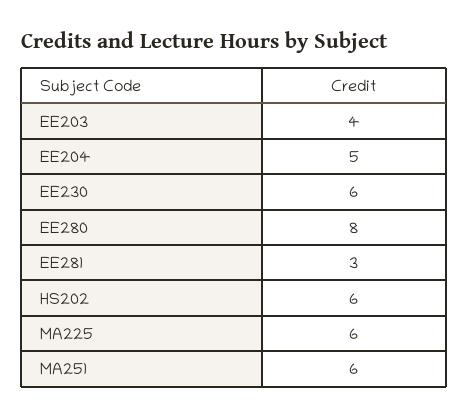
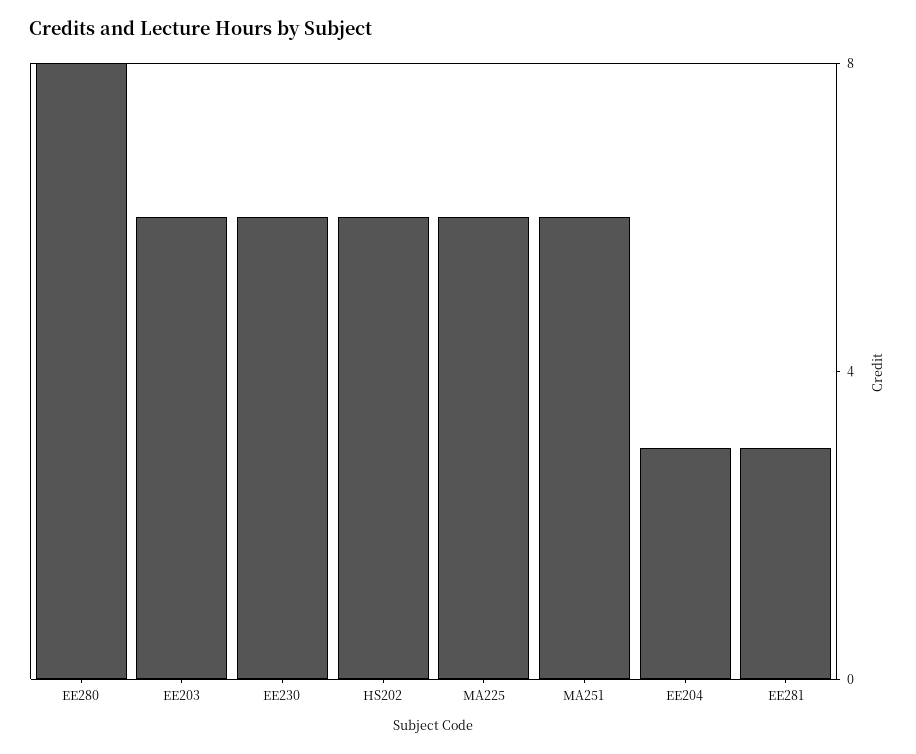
EE203: 4 -> 6
EE204: 5 -> 3

